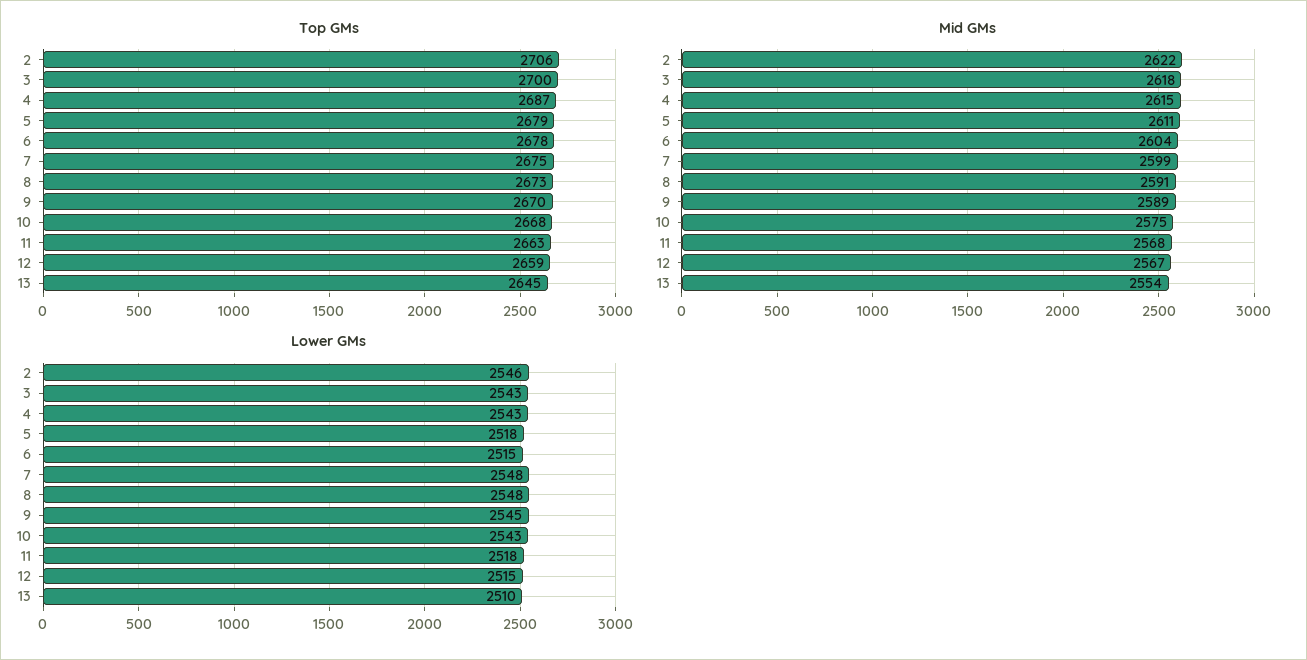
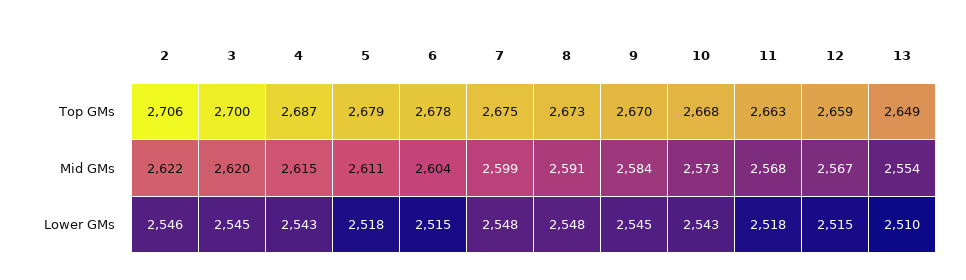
Top GMs, 13: 2645 -> 2649
Mid GMs, 3: 2618 -> 2620
Mid GMs, 9: 2589 -> 2584
Mid GMs, 10: 2575 -> 2573
Lower GMs, 3: 2543 -> 2545

